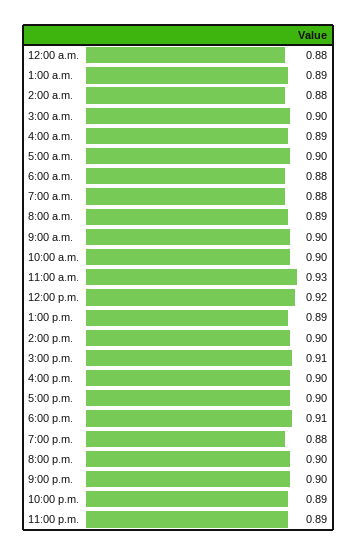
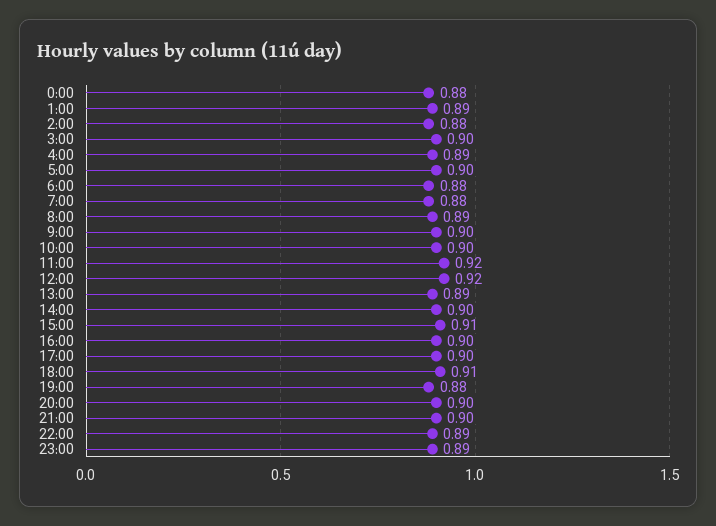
11:00 a.m.: 0.93 -> 0.92

